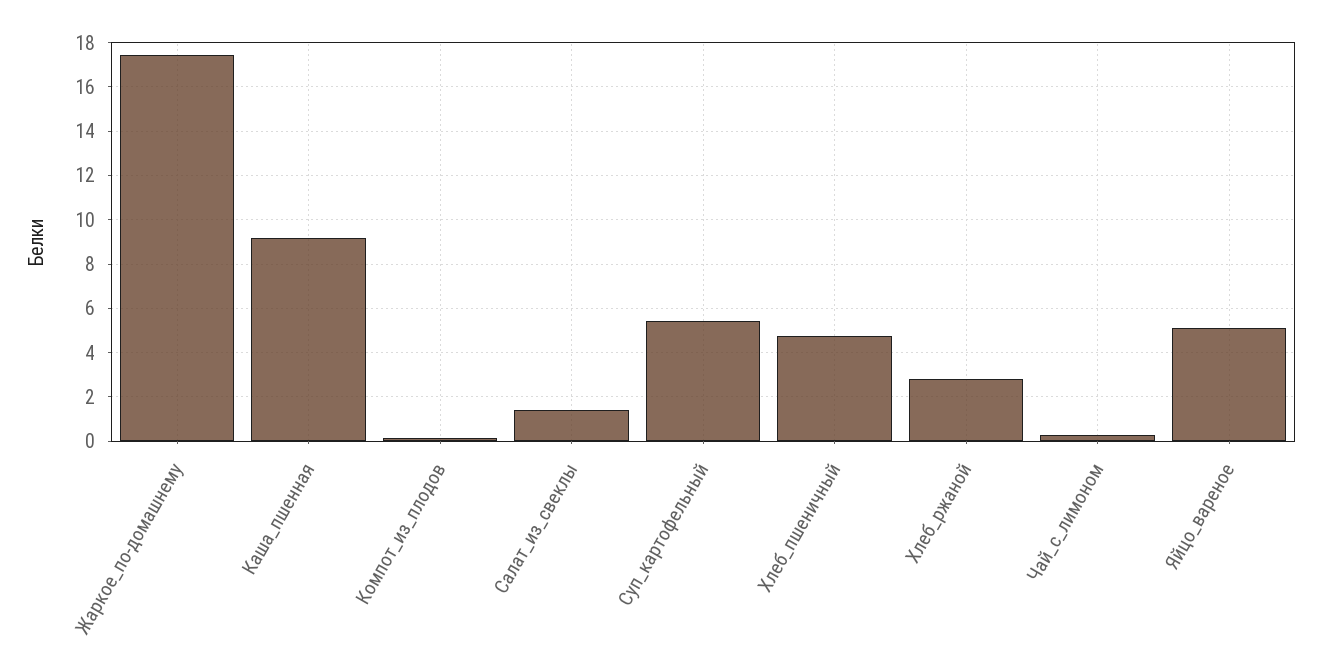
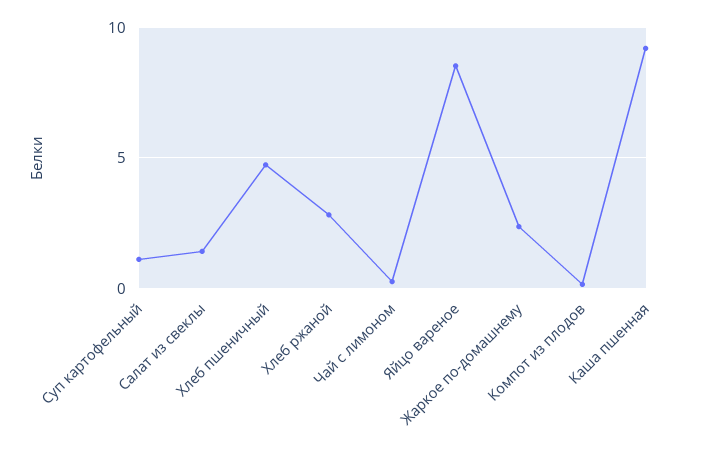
Жаркое_по-домашнему: 17.5 -> 2.5
Суп_картофельный: 5.5 -> 1
Яйцо_вареное: 5 -> 8.5

